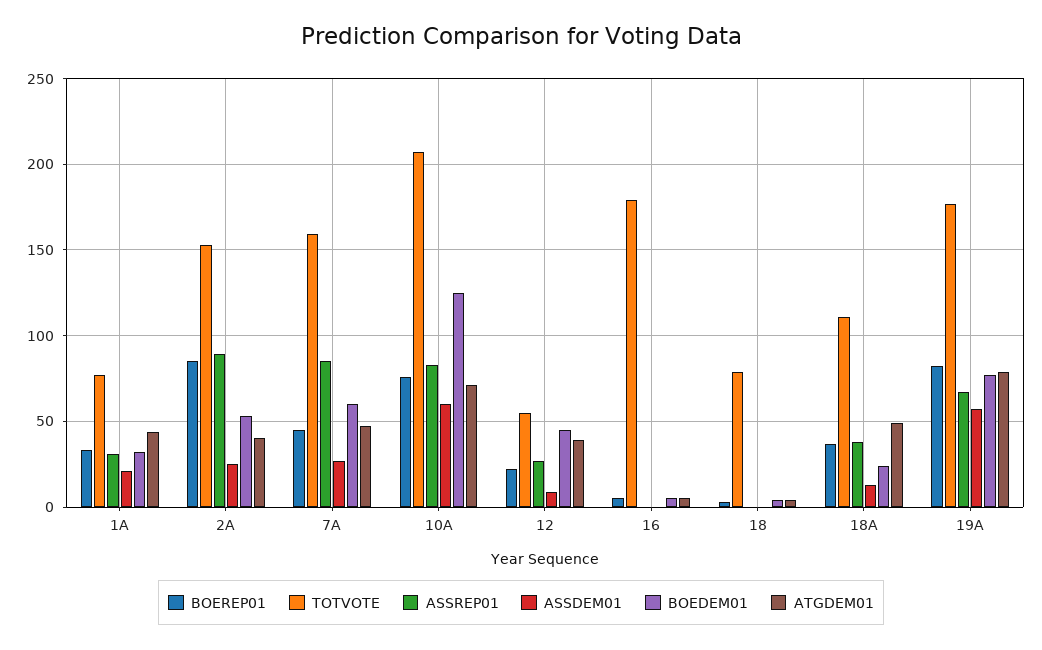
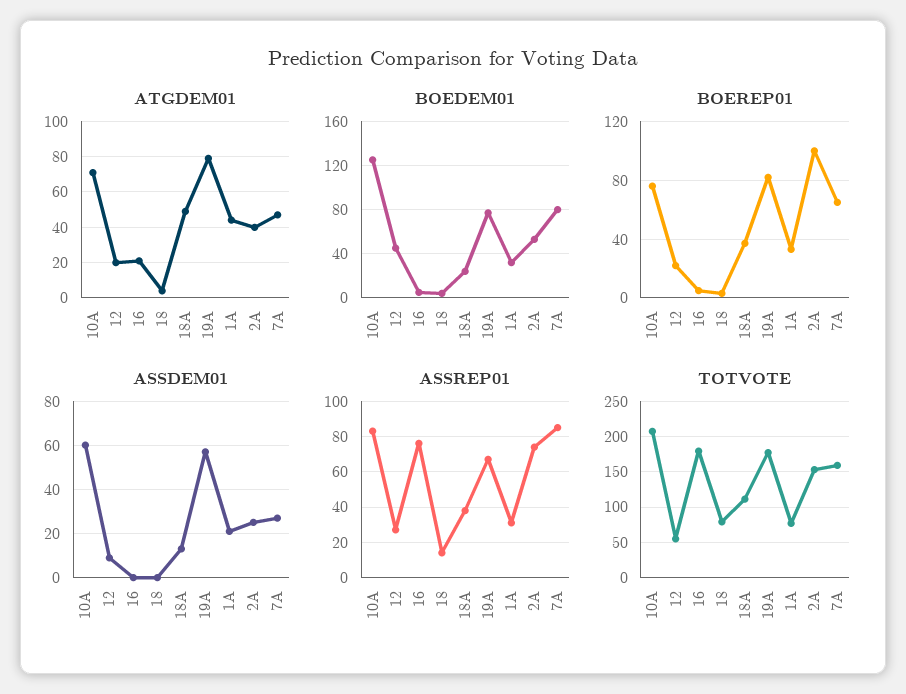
BOEREP01, 2A: 85 -> 100
ASSREP01, 2A: 90 -> 75
BOEREP01, 7A: 45 -> 65
BOEDEM01, 7A: 60 -> 80
ATGDEM01, 12: 40 -> 20
ASSREP01, 16: 0 -> 75
ATGDEM01, 16: 5 -> 20
ASSREP01, 18: 0 -> 15

